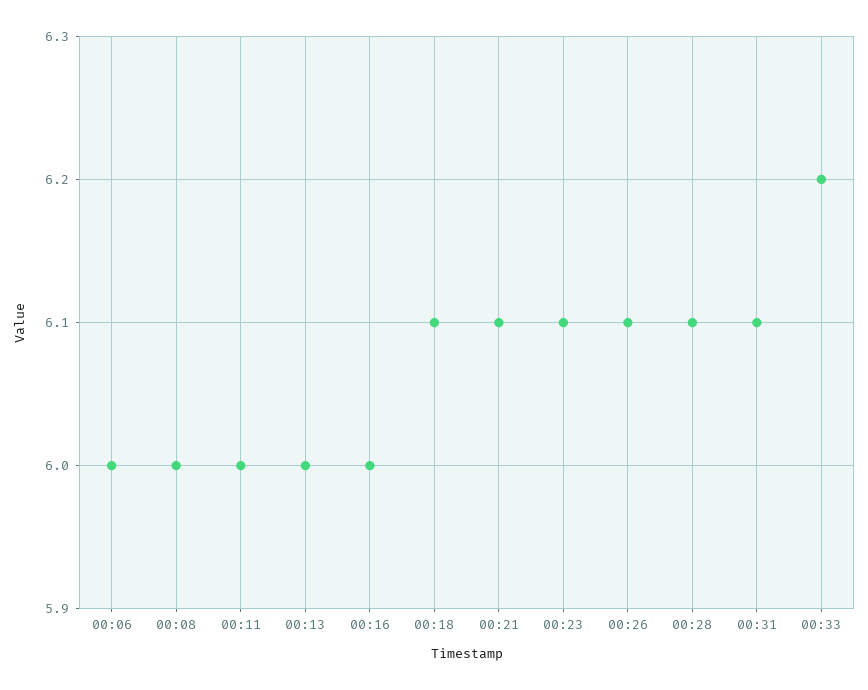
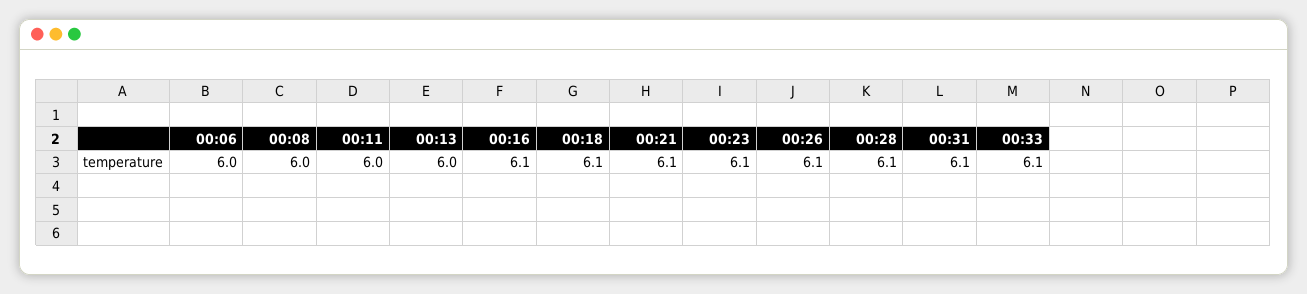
00:16: 6 -> 6.1
00:33: 6.2 -> 6.1

